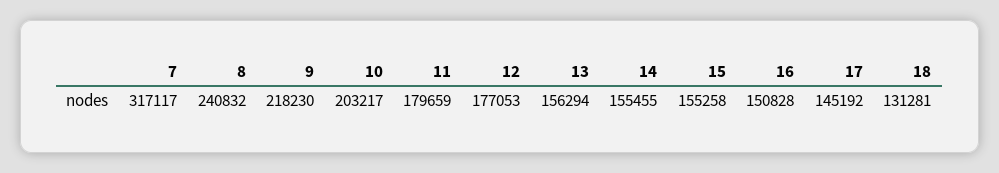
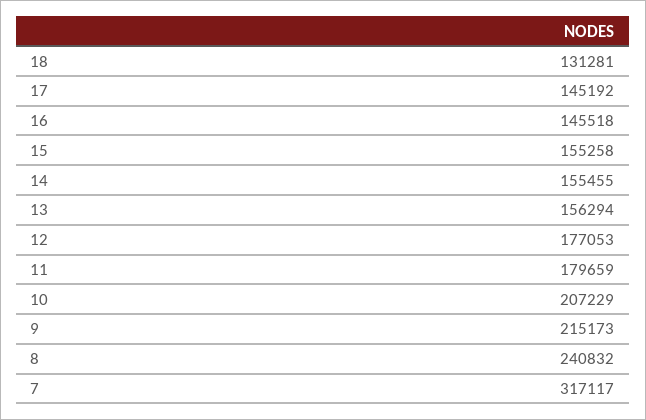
9: 218230 -> 215173
10: 203217 -> 207229
16: 150828 -> 145518

